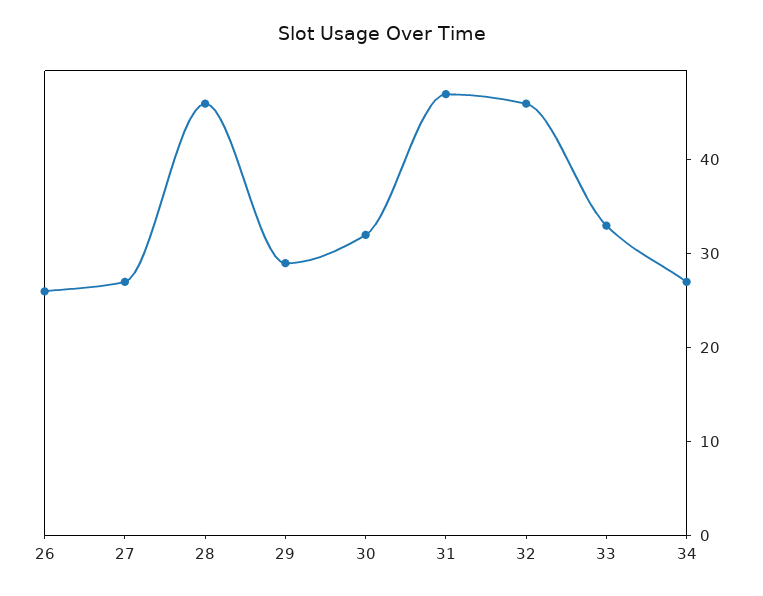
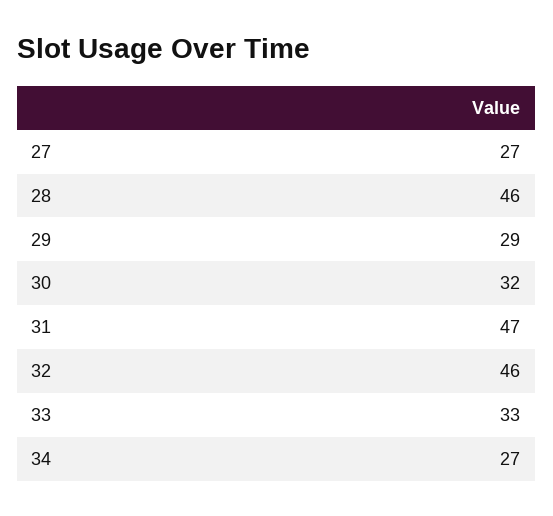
26: 26 -> none

